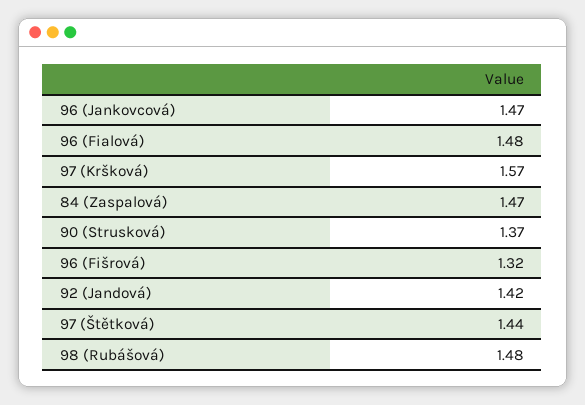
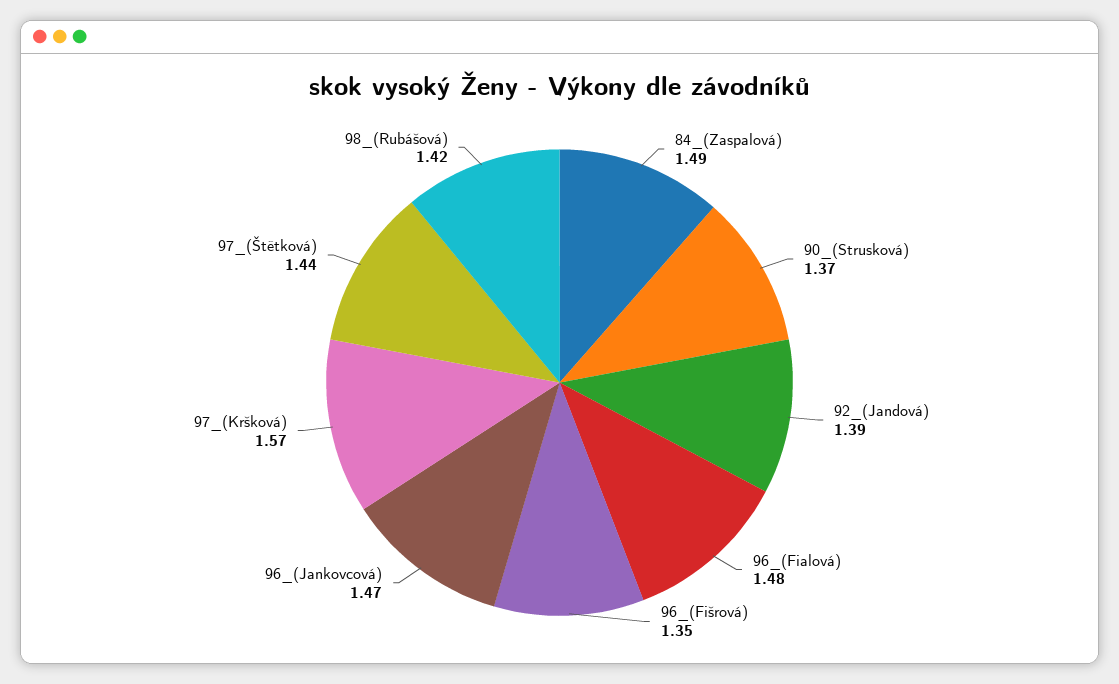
84 (Zaspalová): 1.47 -> 1.49
96 (Fišrová): 1.32 -> 1.35
92 (Jandová): 1.42 -> 1.39
98 (Rubášová): 1.48 -> 1.42

